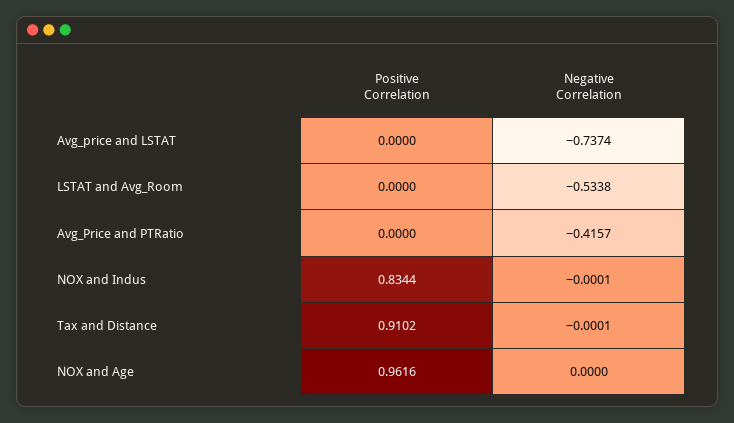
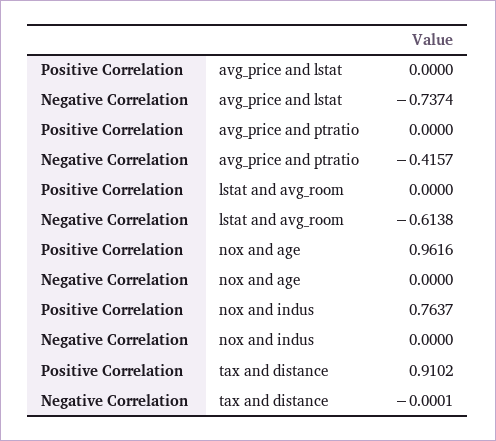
Negative Correlation, LSTAT and Avg_Room: -0.5338 -> -0.6138
Positive Correlation, NOX and Indus: 0.8344 -> 0.7637
Negative Correlation, NOX and Indus: -0.0001 -> 0

